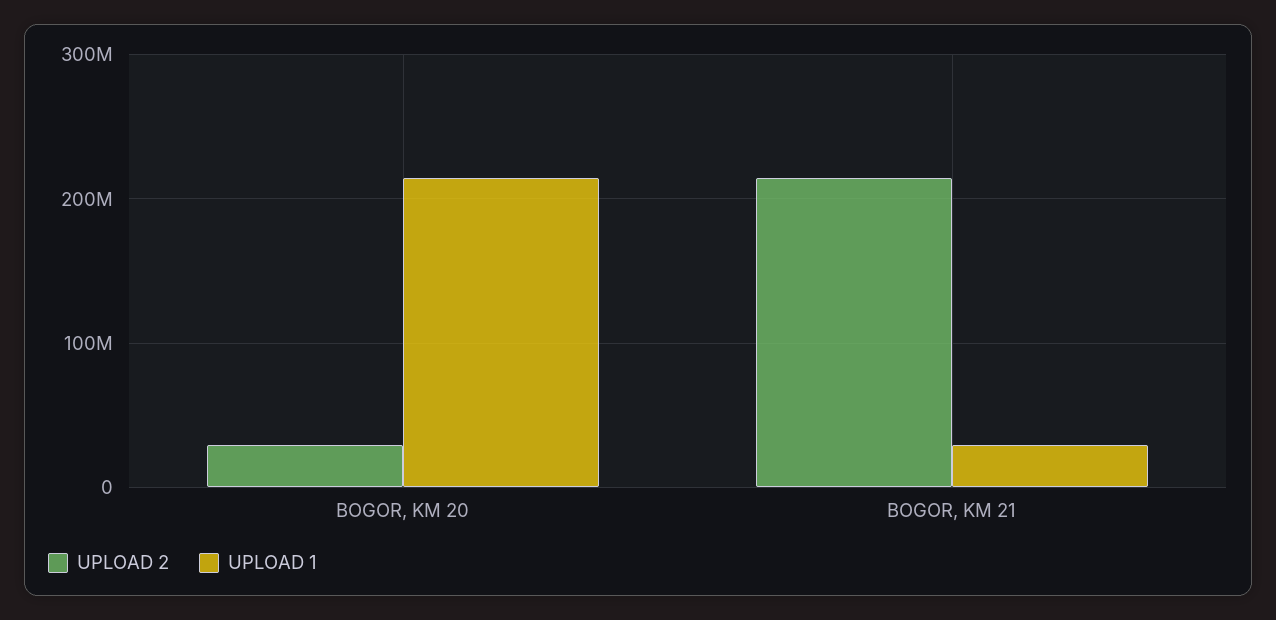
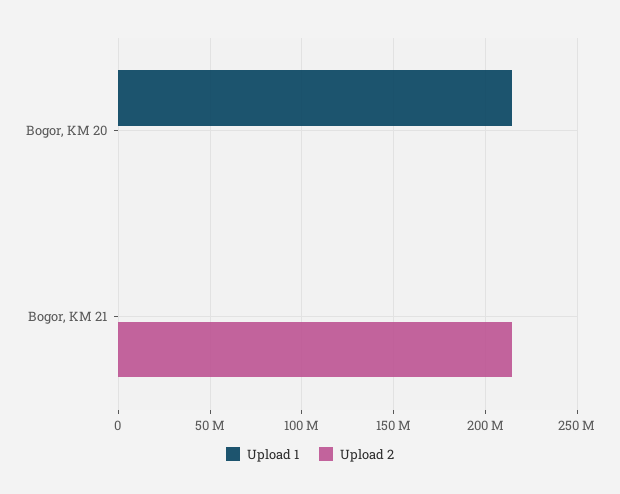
UPLOAD 2, BOGOR, KM 20: 30000000 -> 0
UPLOAD 1, BOGOR, KM 21: 30000000 -> 0

